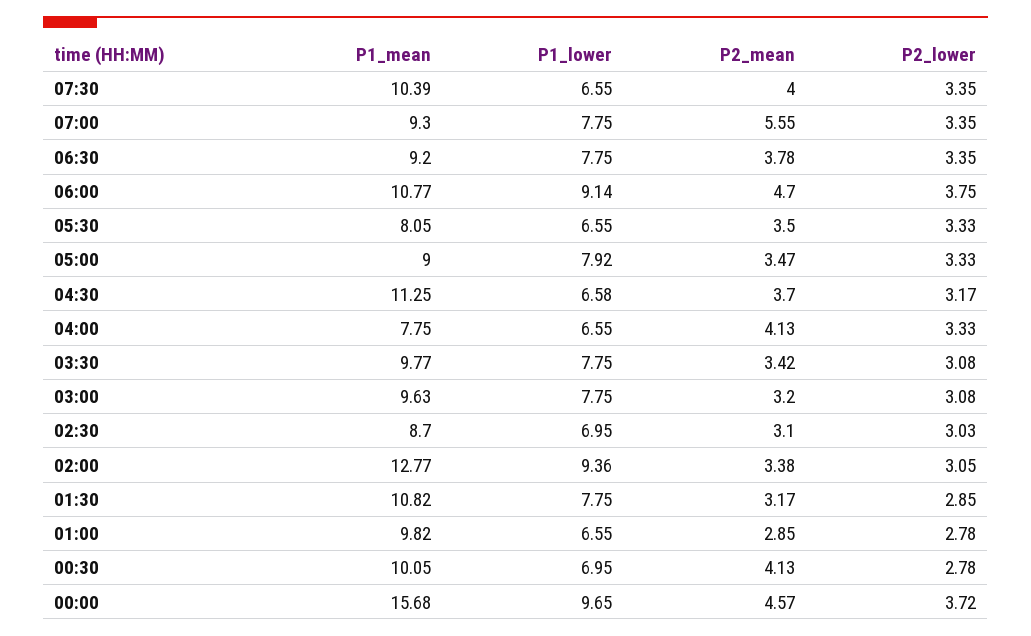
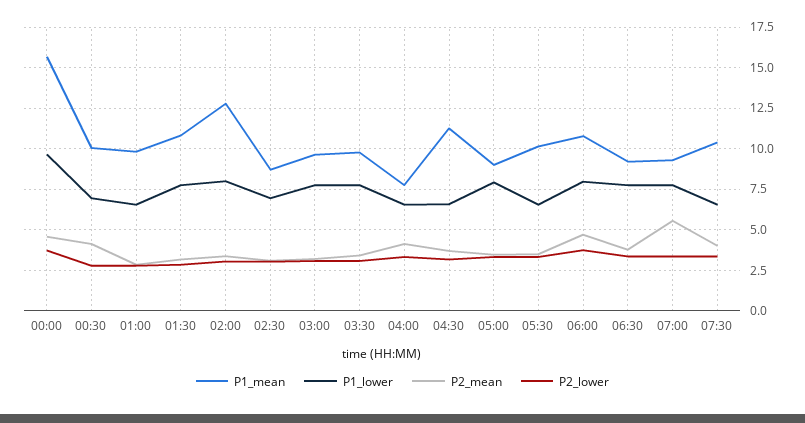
P1_lower, 06:00: 9.14 -> 8
P1_mean, 05:30: 8.05 -> 10
P1_lower, 02:00: 9.36 -> 8

